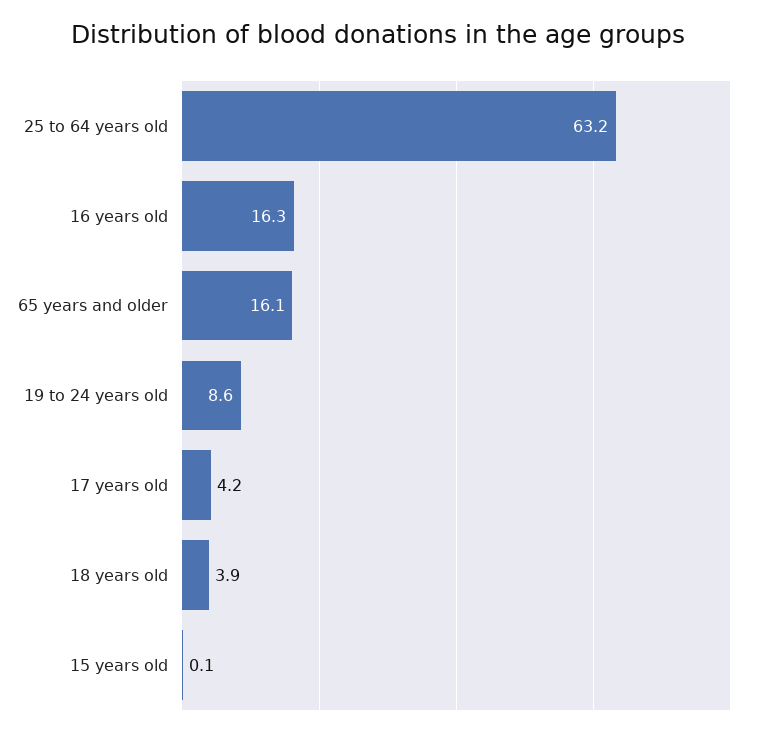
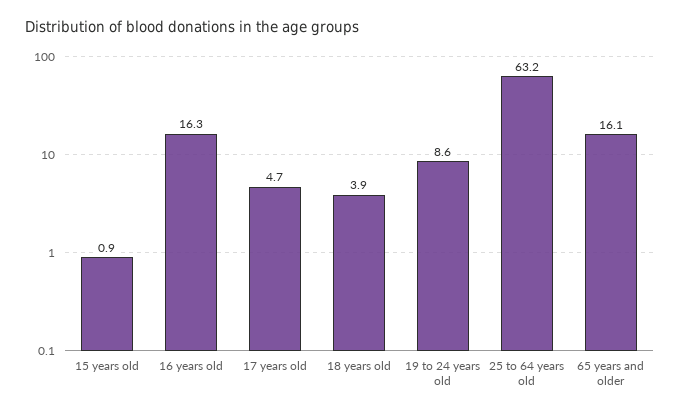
17 years old: 4.2 -> 4.7
15 years old: 0.1 -> 0.9

